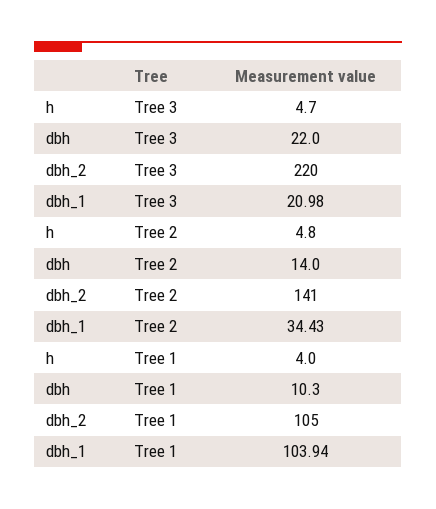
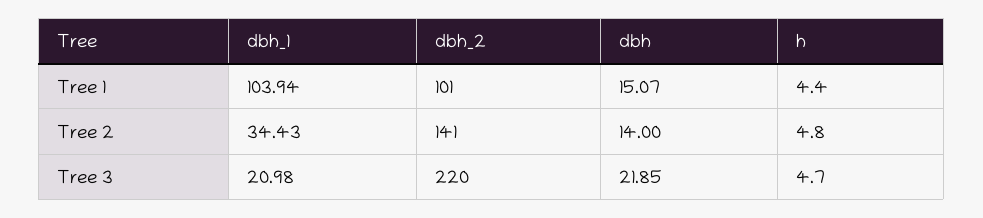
dbh, Tree 3: 22 -> 21.85
h, Tree 1: 4 -> 4.4
dbh, Tree 1: 10.3 -> 15.07
dbh_2, Tree 1: 105 -> 101

